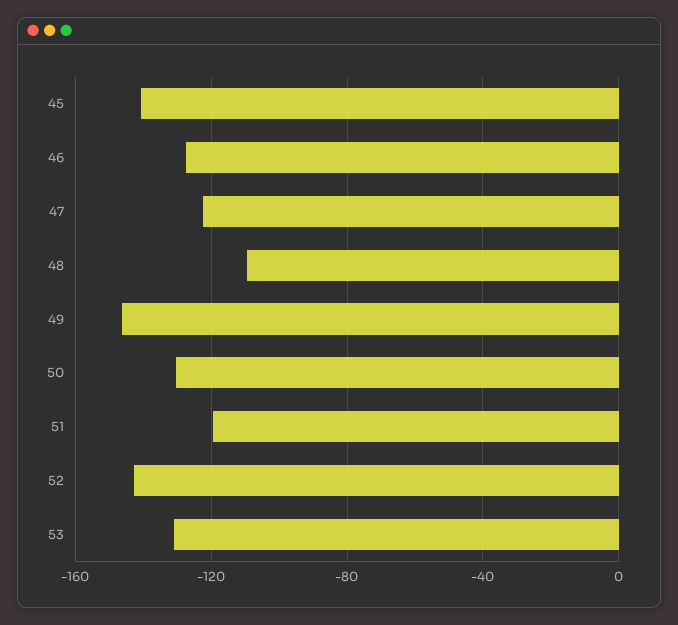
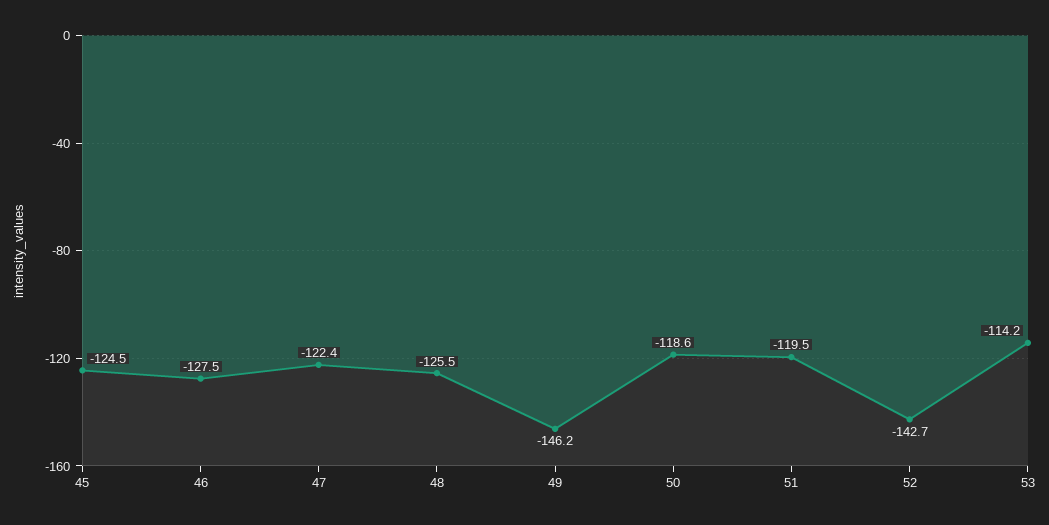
45: -140 -> -124.5
48: -110 -> -125.5
50: -130 -> -118.6
53: -130 -> -114.2

